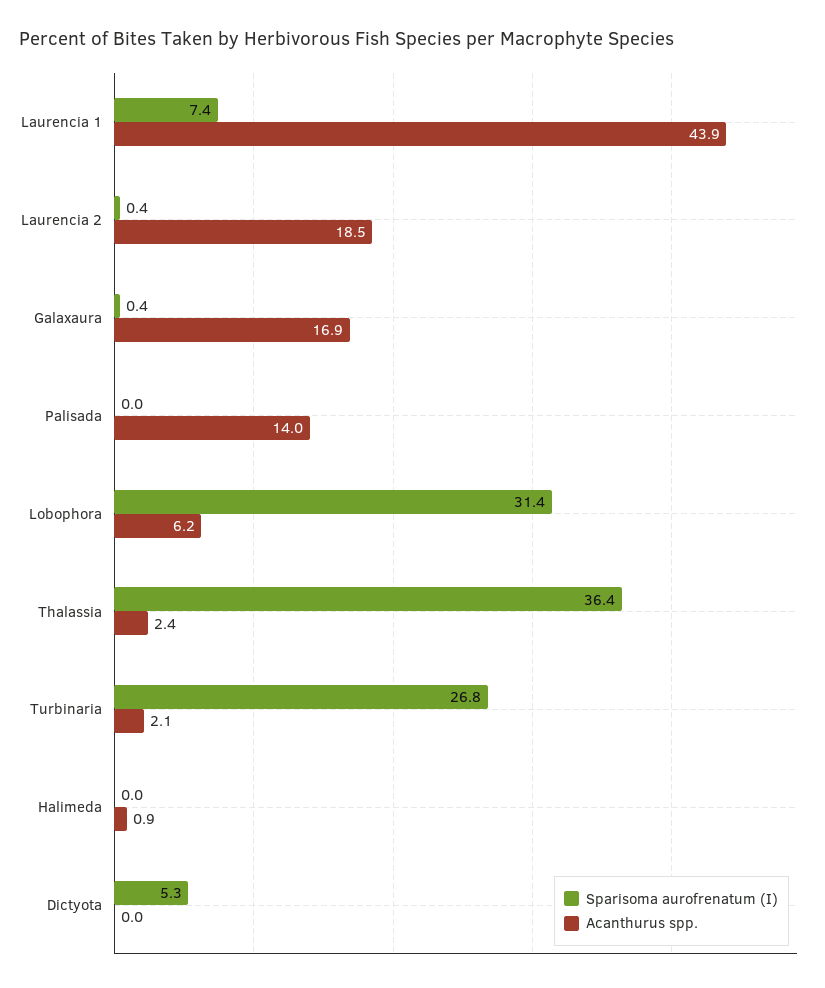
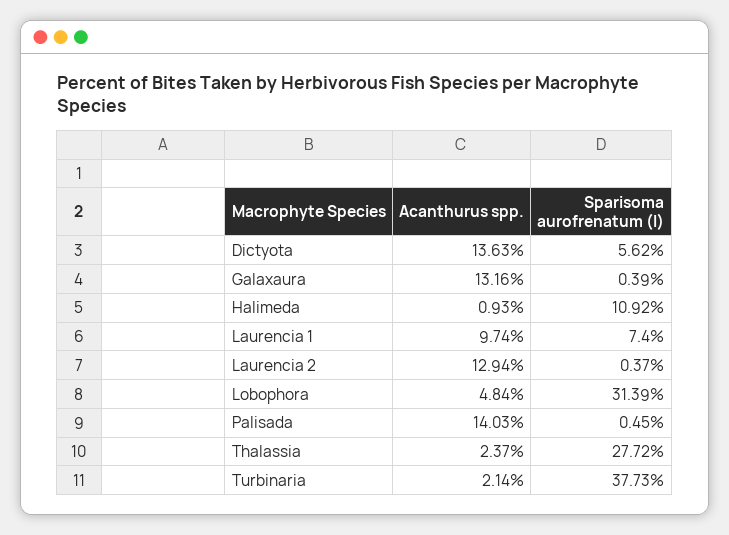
Acanthurus spp., Laurencia 1: 43.9 -> 9.74
Acanthurus spp., Laurencia 2: 18.5 -> 12.94
Acanthurus spp., Galaxaura: 16.9 -> 13.16
Sparisoma aurofrenatum (I), Palisada: 0 -> 0.45
Acanthurus spp., Lobophora: 6.2 -> 4.84
Sparisoma aurofrenatum (I), Thalassia: 36.4 -> 27.72
Sparisoma aurofrenatum (I), Turbinaria: 26.8 -> 37.73
Sparisoma aurofrenatum (I), Halimeda: 0 -> 10.92
Sparisoma aurofrenatum (I), Dictyota: 5.3 -> 5.62
Acanthurus spp., Dictyota: 0 -> 13.63

